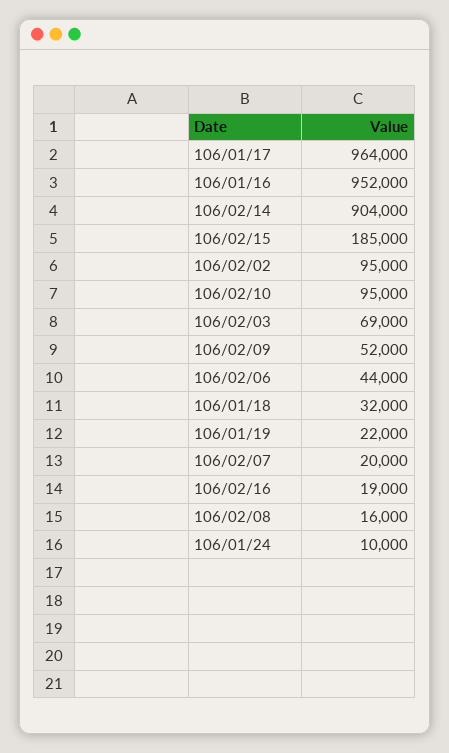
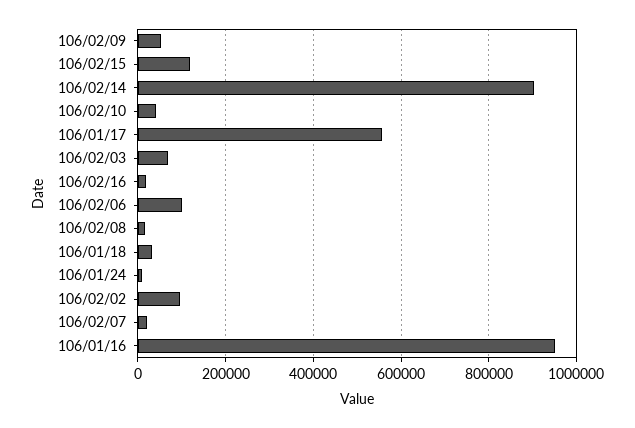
106/01/17: 964000 -> 560000
106/02/15: 185000 -> 120000
106/02/10: 95000 -> 40000
106/02/06: 44000 -> 100000
106/01/19: 22000 -> none

